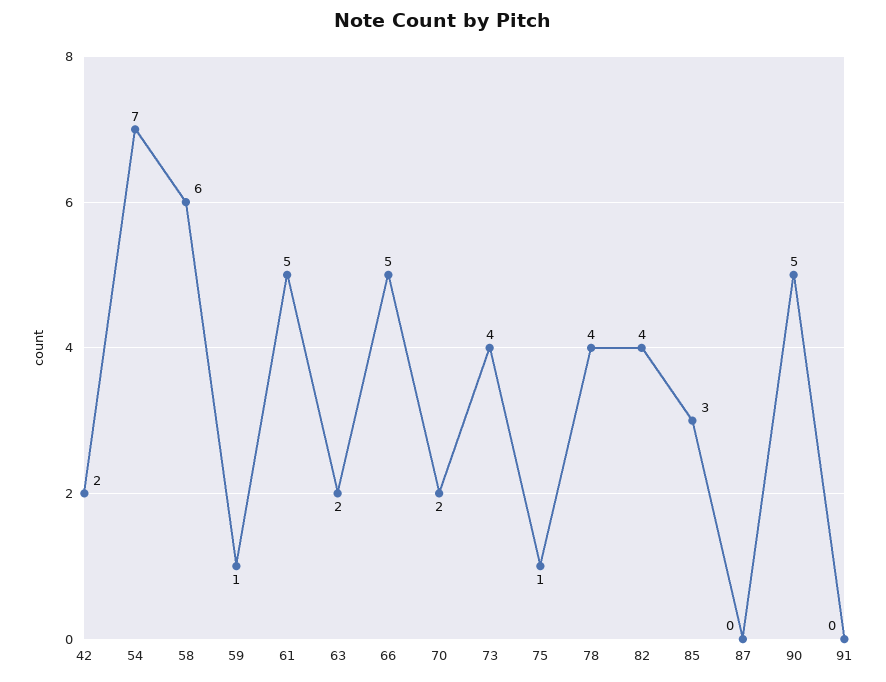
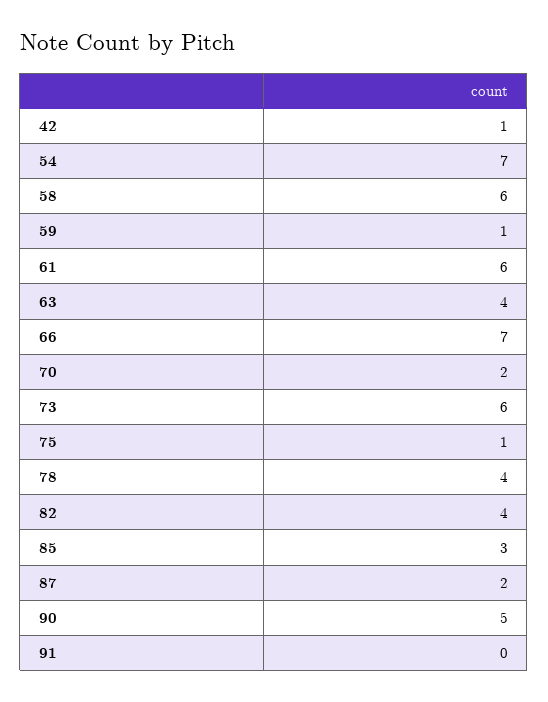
42: 2 -> 1
61: 5 -> 6
63: 2 -> 4
66: 5 -> 7
73: 4 -> 6
87: 0 -> 2

